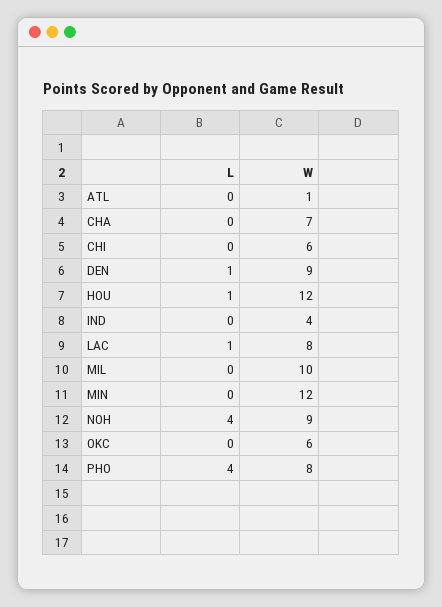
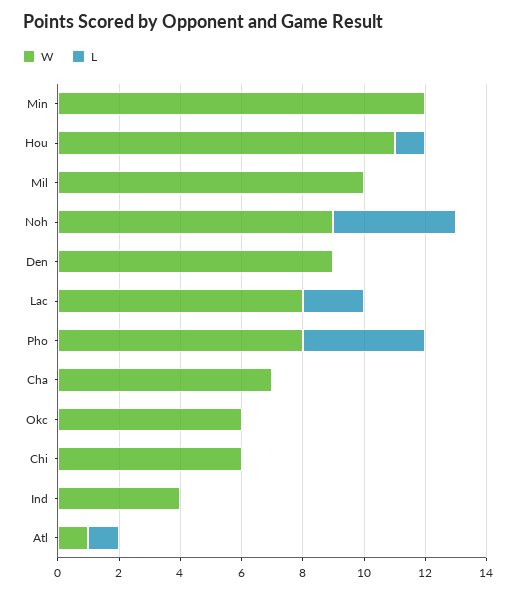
L, ATL: 0 -> 1
L, DEN: 1 -> 0
W, HOU: 12 -> 11
L, LAC: 1 -> 2

